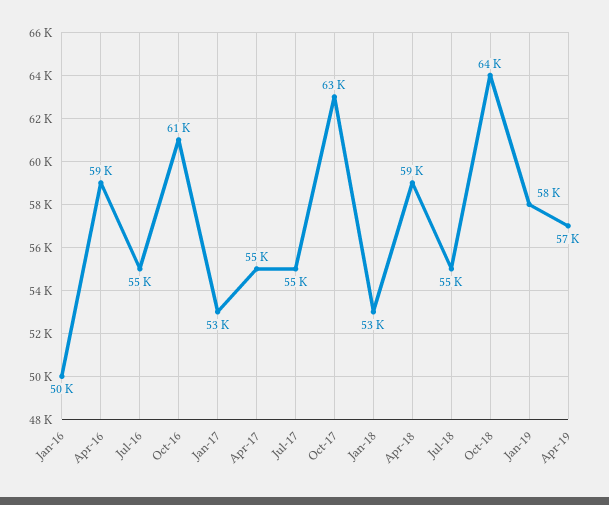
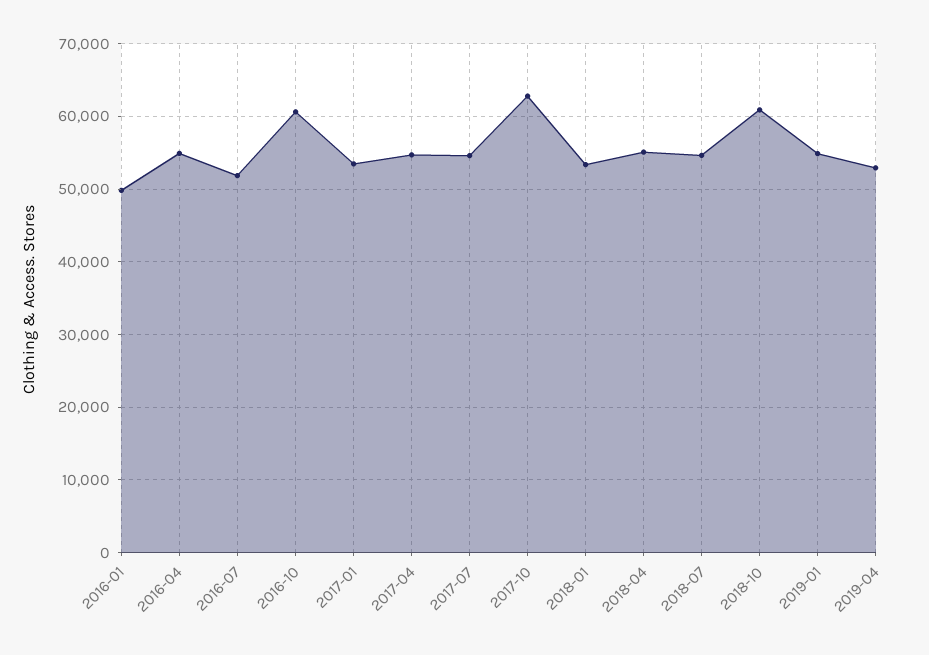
Apr-16: 59000 -> 55000
Jul-16: 55000 -> 52000
Apr-18: 59000 -> 55000
Oct-18: 64000 -> 61000
Jan-19: 58000 -> 55000
Apr-19: 57000 -> 53000

